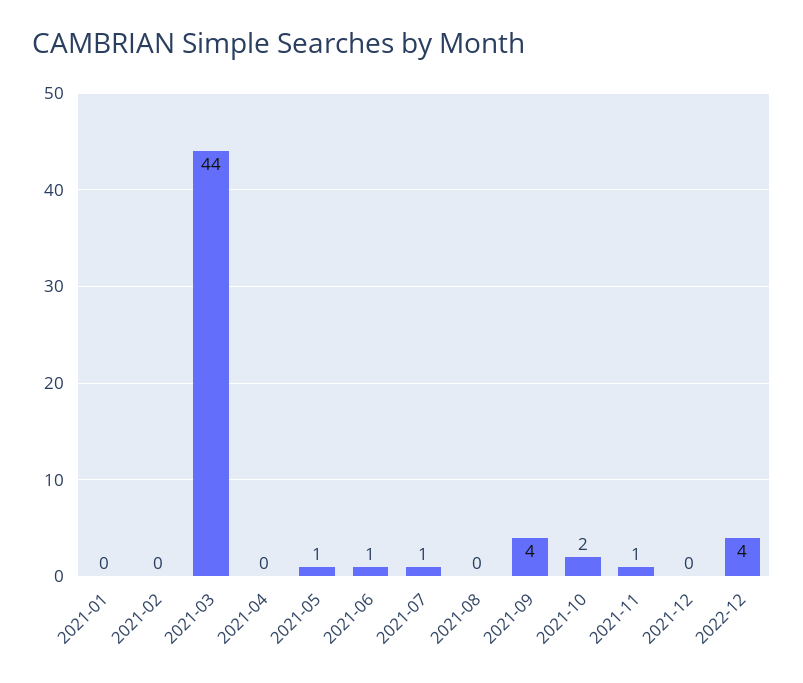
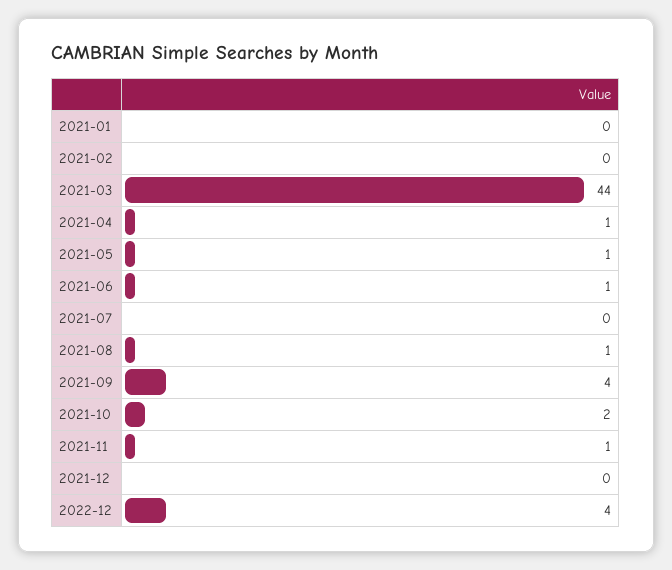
2021-04: 0 -> 1
2021-07: 1 -> 0
2021-08: 0 -> 1

